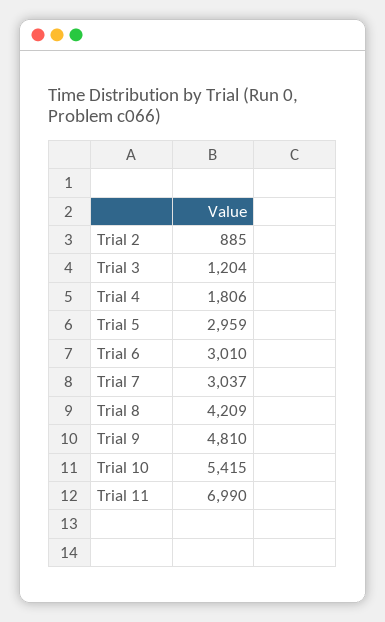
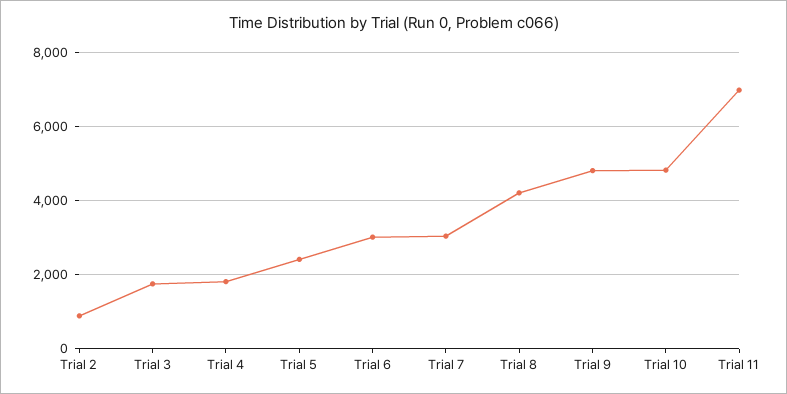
Trial 3: 1204 -> 1800
Trial 5: 2959 -> 2400
Trial 10: 5415 -> 4800

